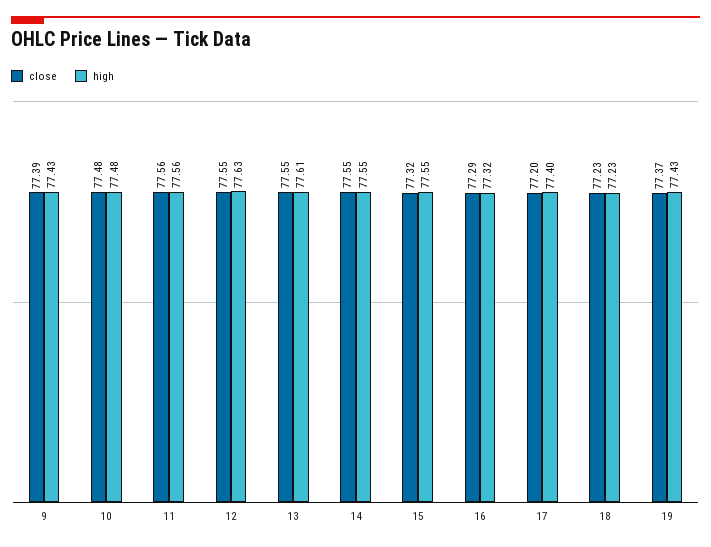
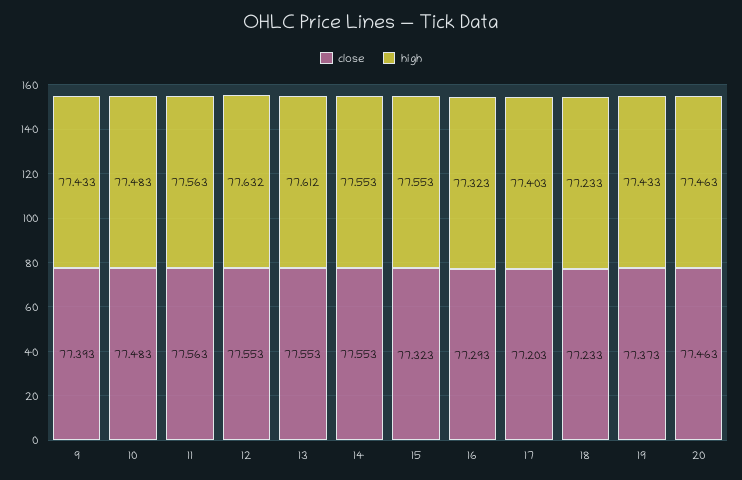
close, 20: none -> 77.463
high, 20: none -> 77.463

